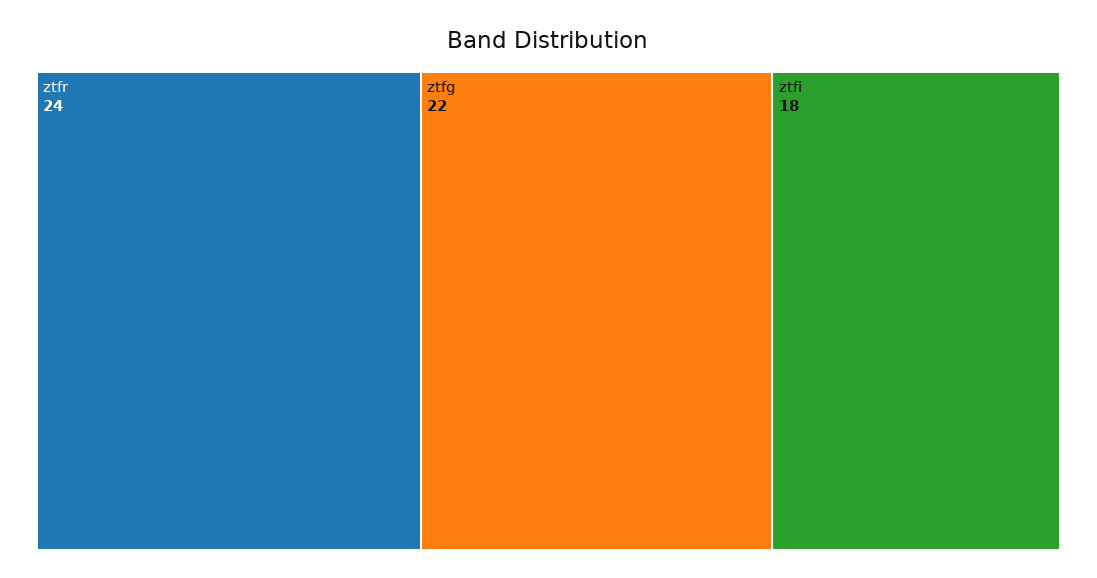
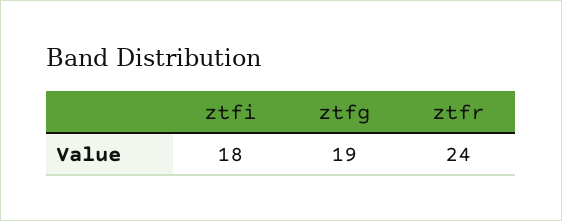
ztfg: 22 -> 19

